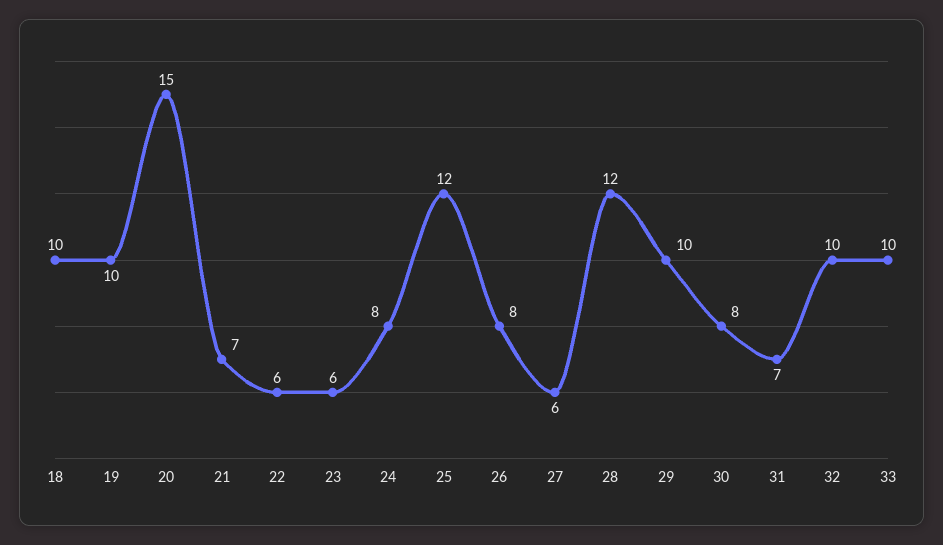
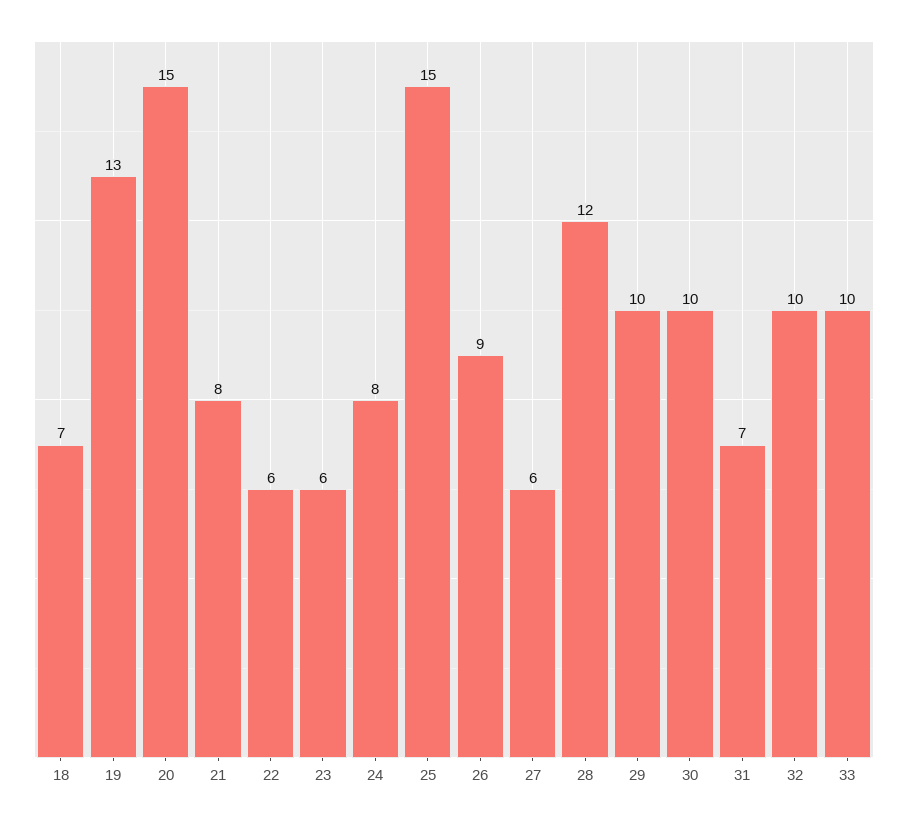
18: 10 -> 7
19: 10 -> 13
21: 7 -> 8
25: 12 -> 15
26: 8 -> 9
30: 8 -> 10

